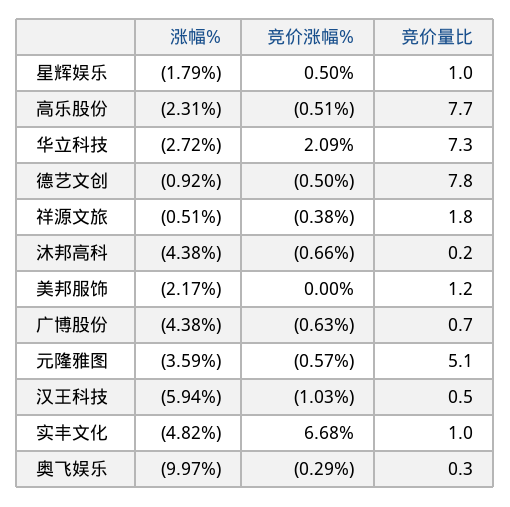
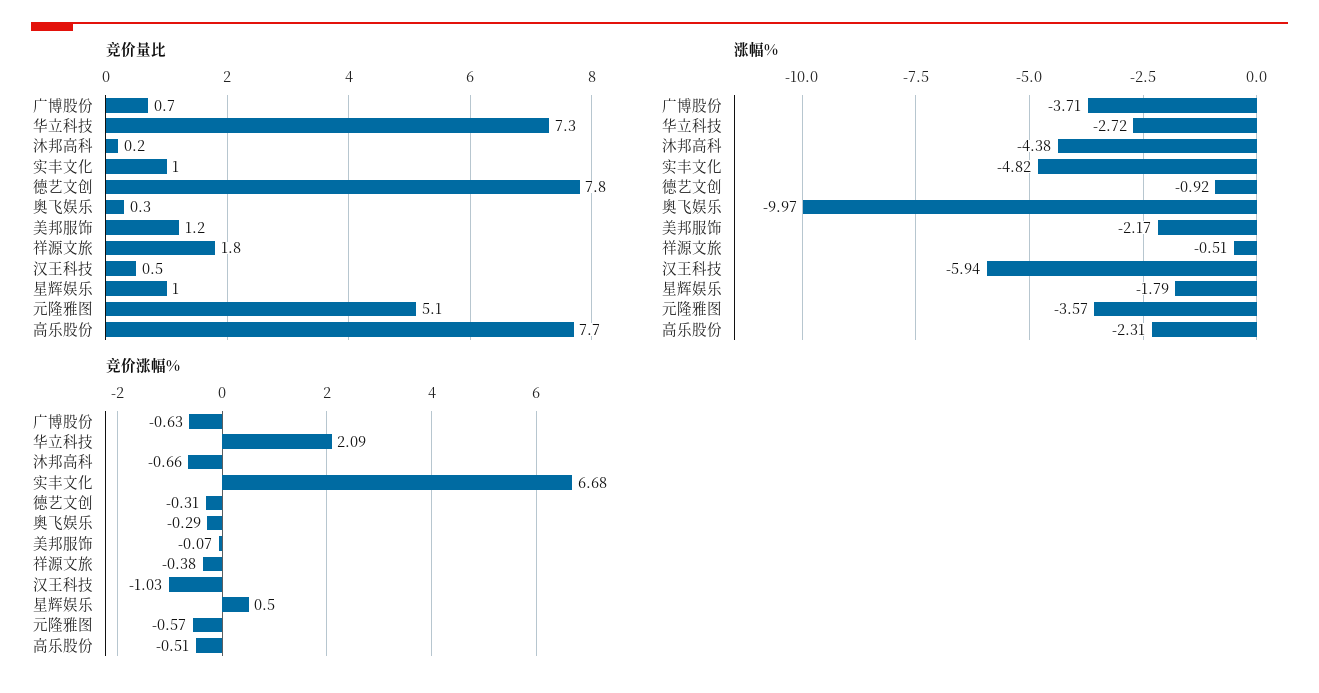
竞价涨幅%, 德艺文创: -0.5 -> -0.31
竞价涨幅%, 美邦服饰: 0 -> -0.07
涨幅%, 广博股份: -4.38 -> -3.71
涨幅%, 元隆雅图: -3.59 -> -3.57

